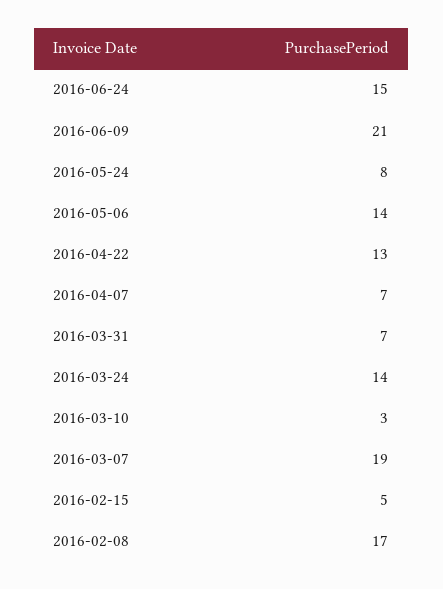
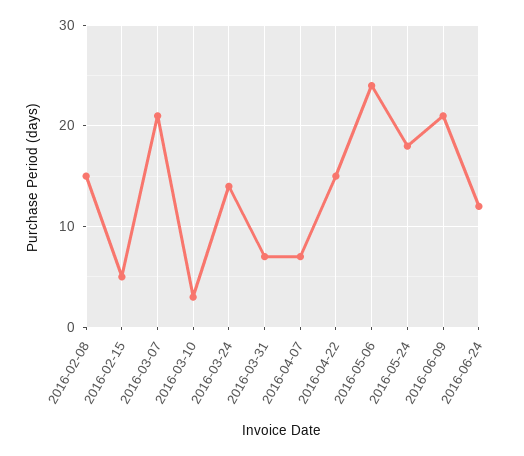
2016-06-24: 15 -> 12
2016-05-24: 8 -> 18
2016-05-06: 14 -> 24
2016-04-22: 13 -> 15
2016-03-07: 19 -> 21
2016-02-08: 17 -> 15

